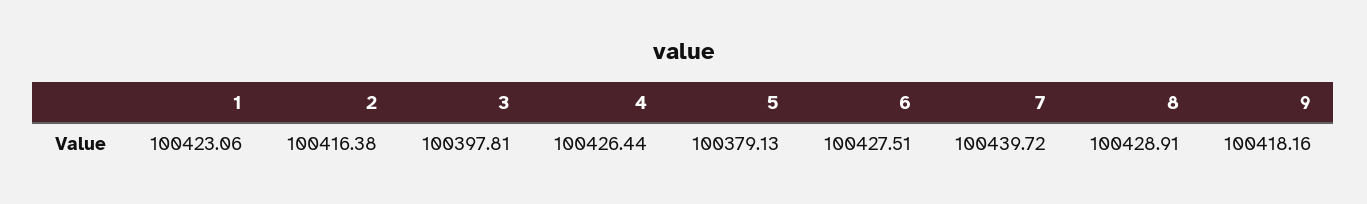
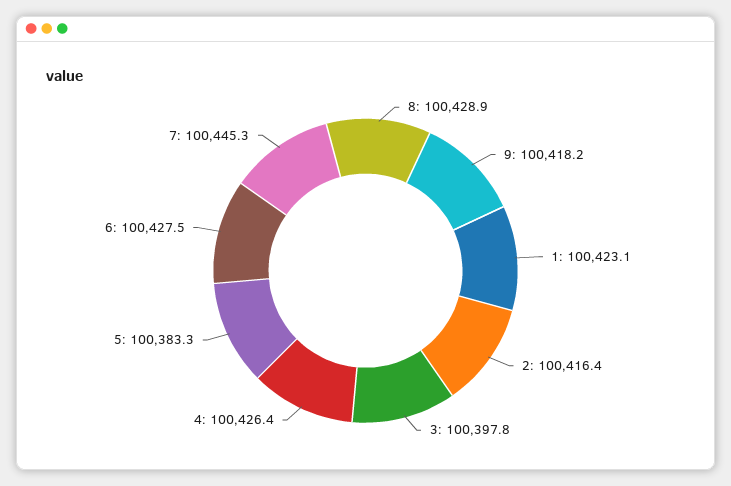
5: 100379.13 -> 100383.3
7: 100439.72 -> 100445.3

